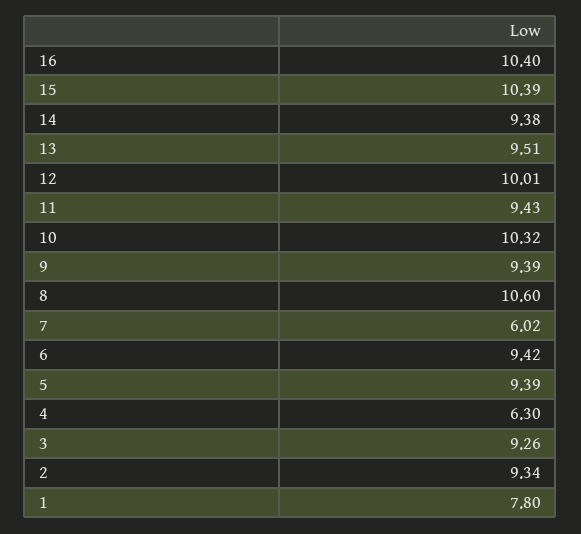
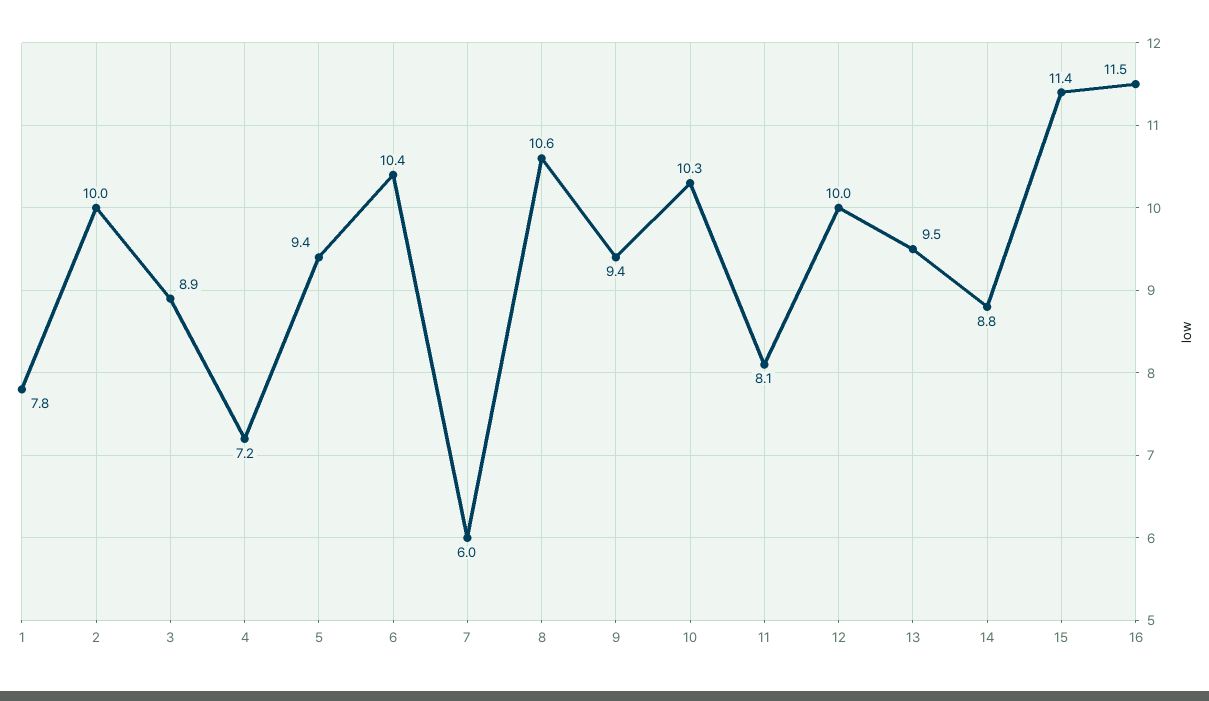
16: 10.4 -> 11.5
15: 10.39 -> 11.4
14: 9.38 -> 8.8
11: 9.43 -> 8.1
6: 9.42 -> 10.4
4: 6.3 -> 7.2
3: 9.26 -> 8.9
2: 9.34 -> 10

